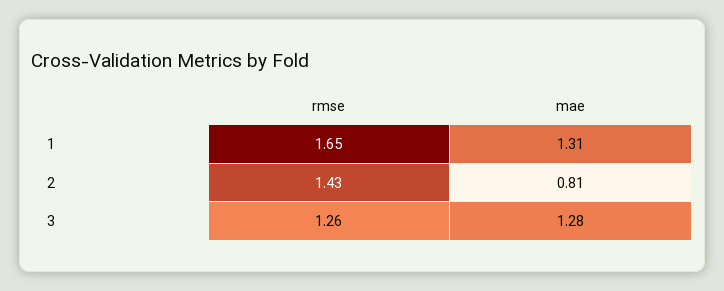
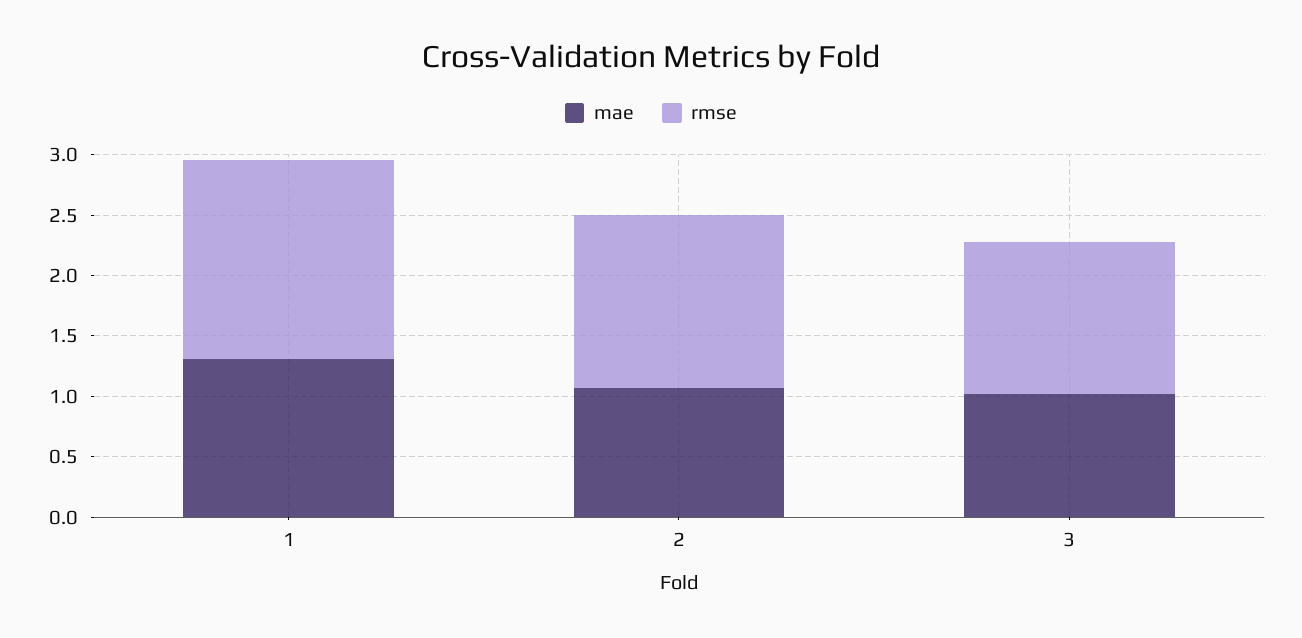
mae, 2: 0.81 -> 1.1
mae, 3: 1.28 -> 1

